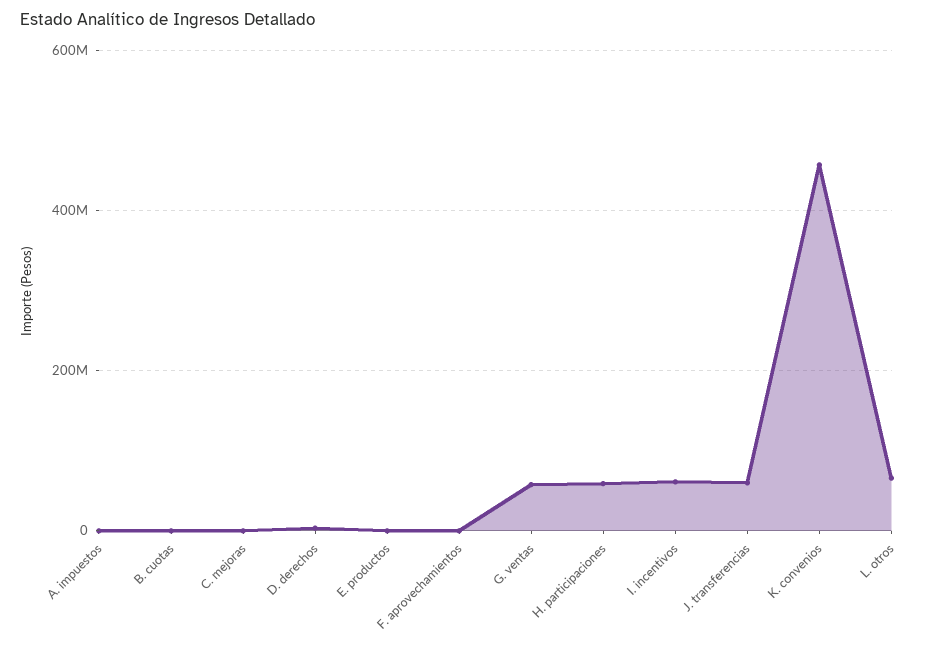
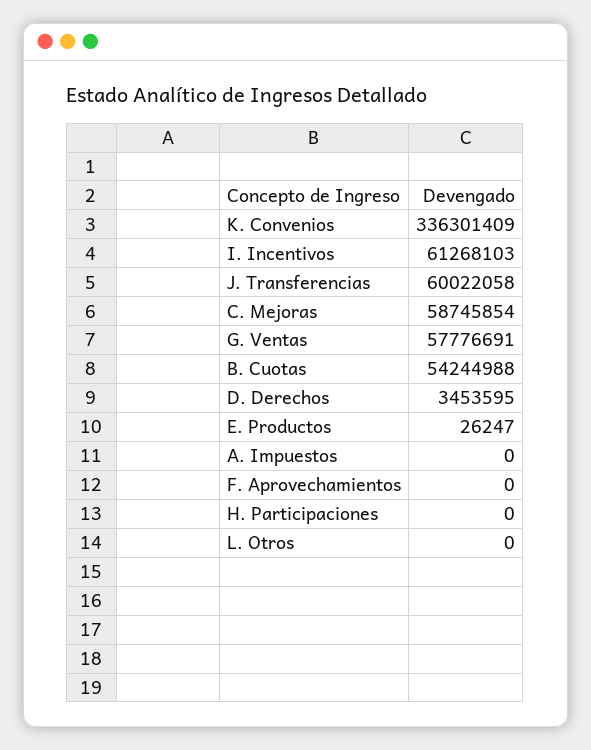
B. cuotas: 0 -> 54244988
C. mejoras: 0 -> 58745854
H. participaciones: 60000000 -> 0
K. convenios: 460000000 -> 336301409
L. otros: 60000000 -> 0

